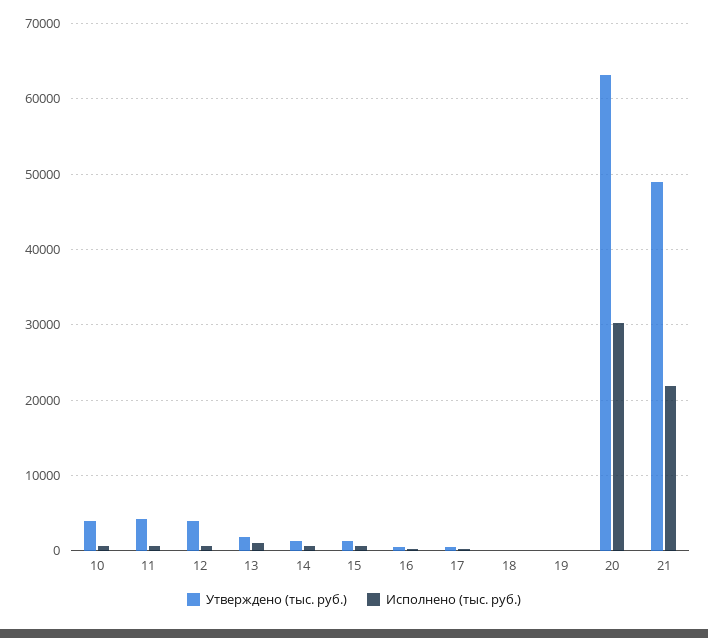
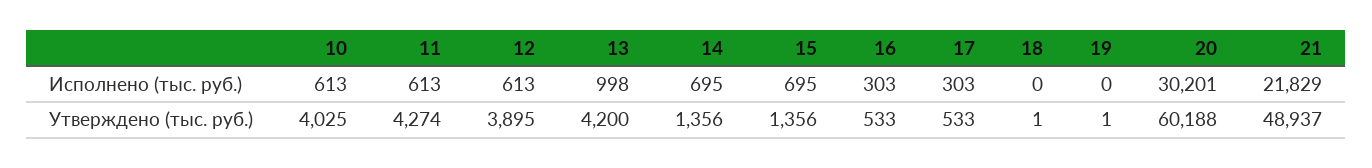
Утверждено (тыс. руб.), 13: 2000 -> 4200
Утверждено (тыс. руб.), 20: 63000 -> 60188

